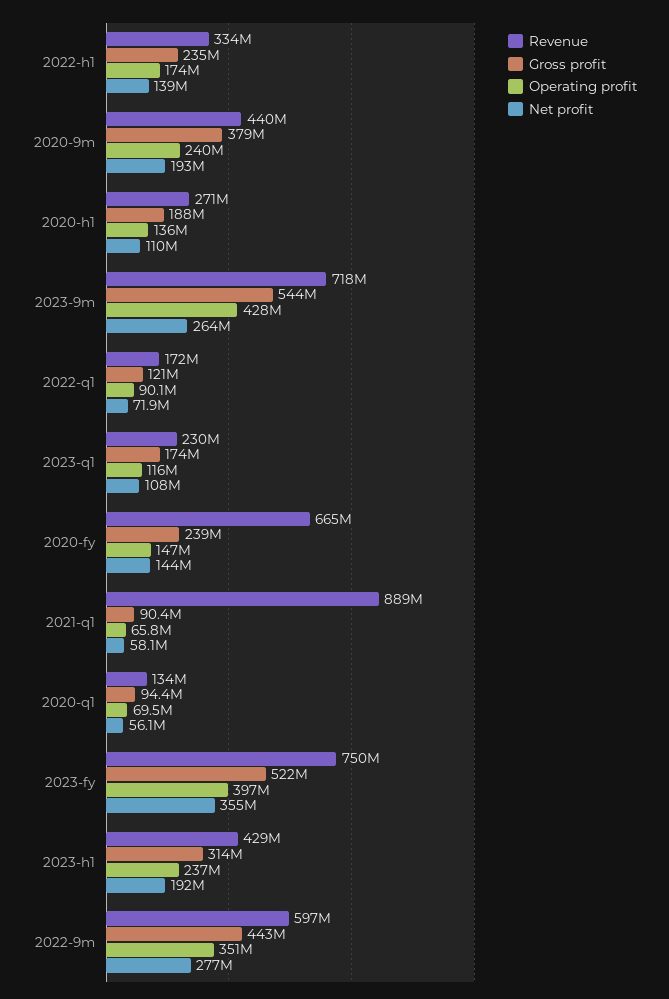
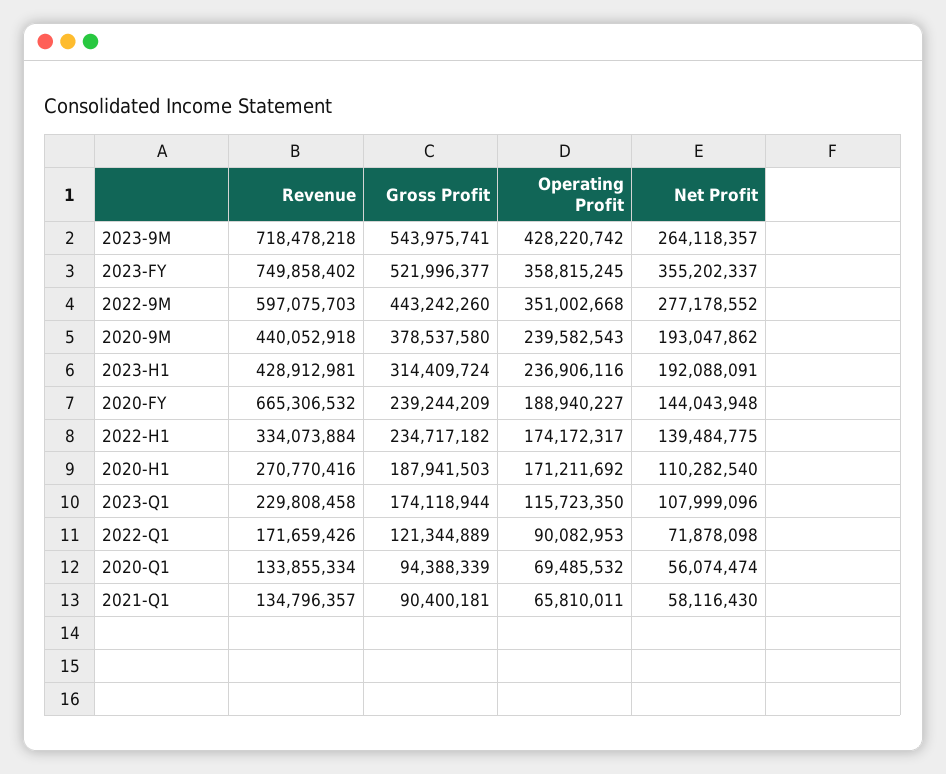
Operating profit, 2020-h1: 136000000 -> 171211692
Operating profit, 2020-fy: 147000000 -> 188940227
Revenue, 2021-q1: 889000000 -> 134796357
Operating profit, 2023-fy: 397000000 -> 358815245

